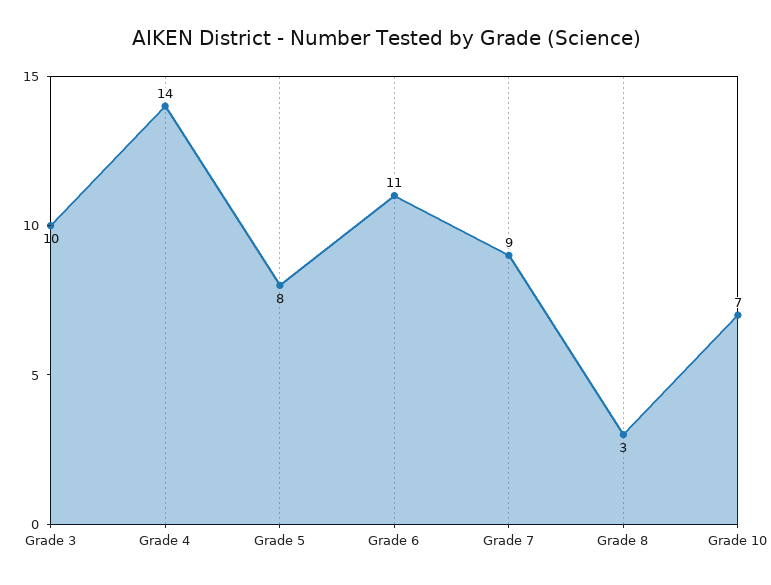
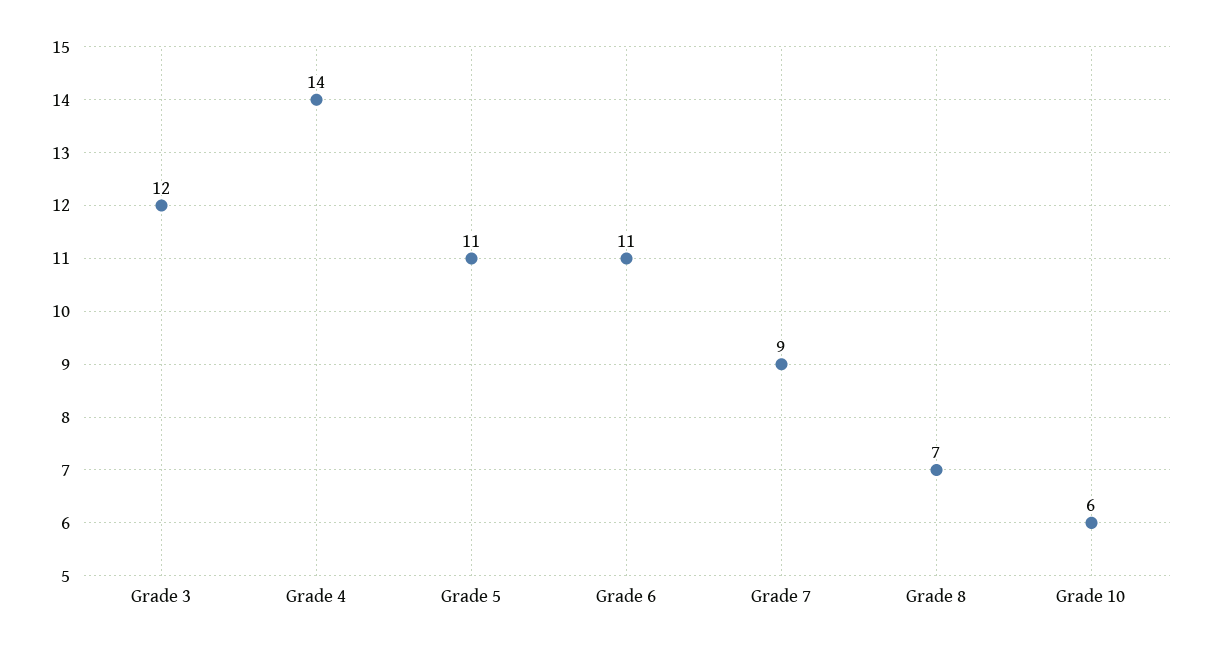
Grade 3: 10 -> 12
Grade 5: 8 -> 11
Grade 8: 3 -> 7
Grade 10: 7 -> 6

